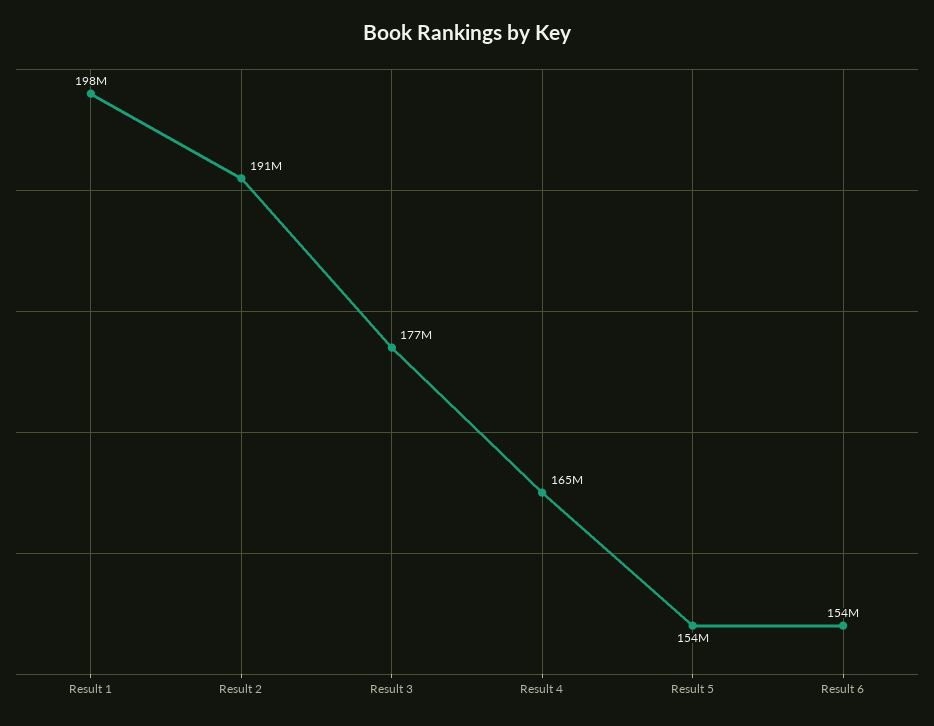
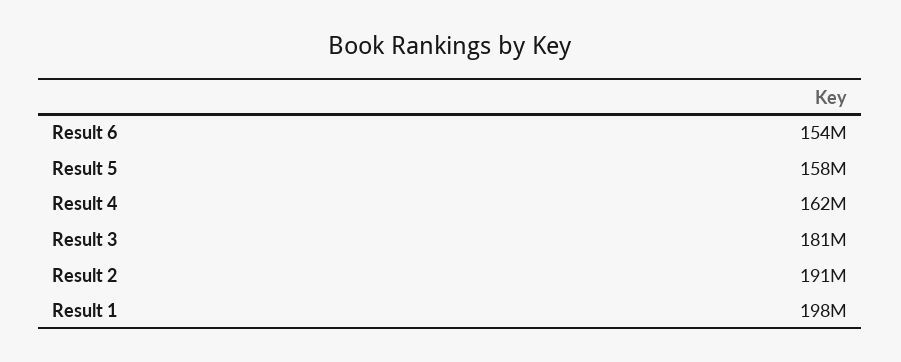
Result 3: 177000000 -> 181000000
Result 4: 165000000 -> 162000000
Result 5: 154000000 -> 158000000

